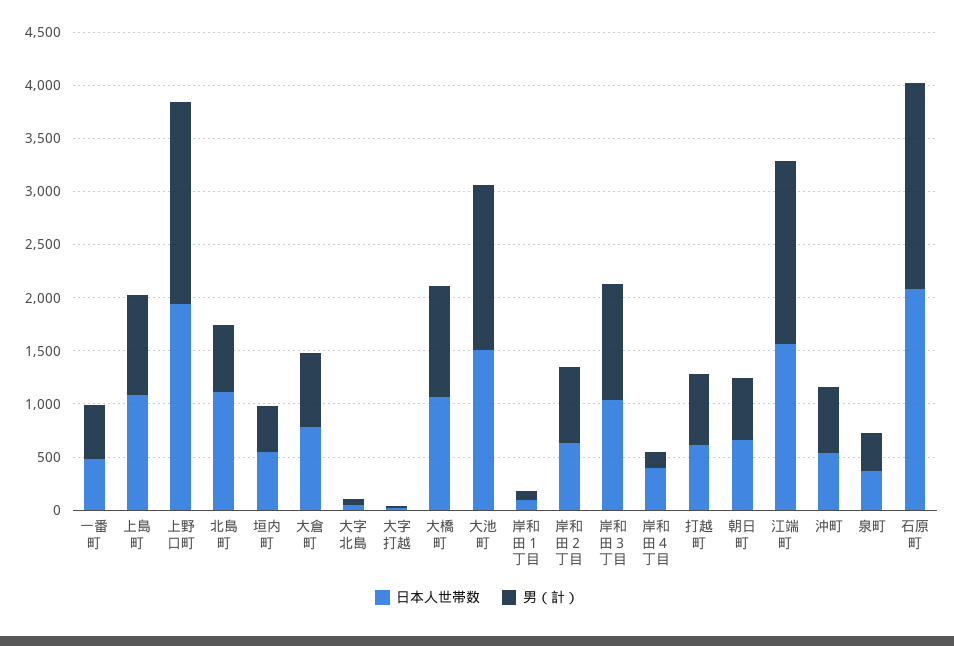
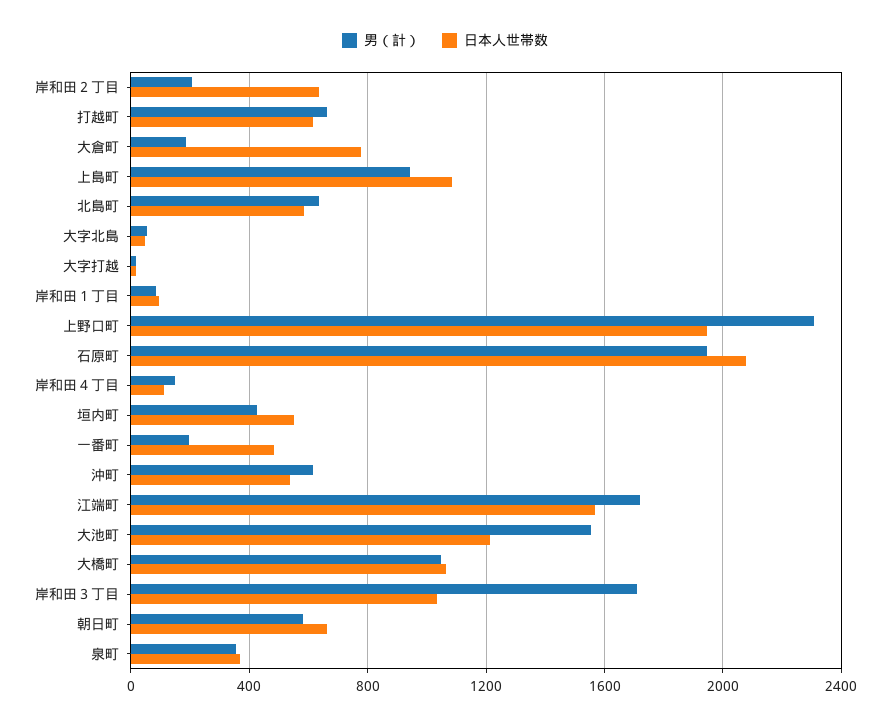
男（計）, 一番町: 500 -> 200
男（計）, 上野口町: 1900 -> 2300
日本人世帯数, 北島町: 1100 -> 600
男（計）, 大倉町: 700 -> 200
日本人世帯数, 大池町: 1500 -> 1200
男（計）, 岸和田２丁目: 700 -> 200
男（計）, 岸和田３丁目: 1100 -> 1700
日本人世帯数, 岸和田４丁目: 400 -> 100

